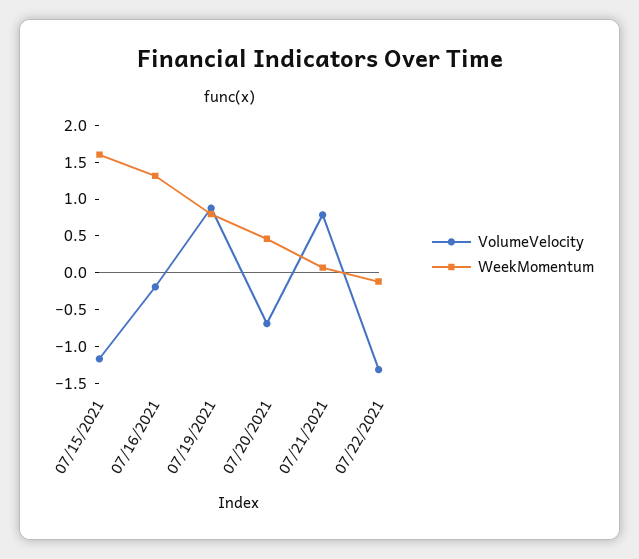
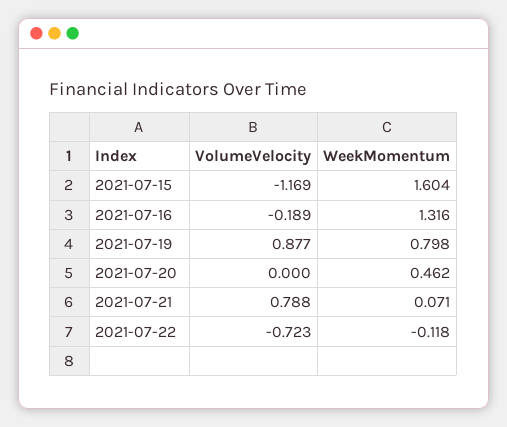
VolumeVelocity, 07/20/2021: -0.75 -> 0
VolumeVelocity, 07/22/2021: -1.25 -> -0.723

